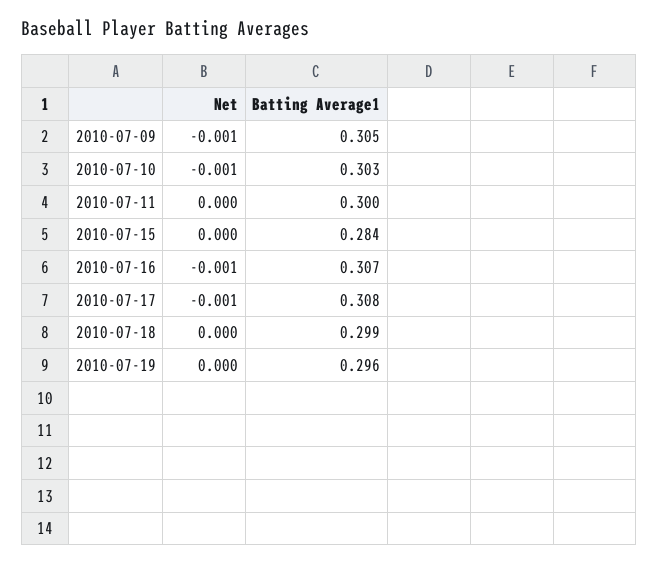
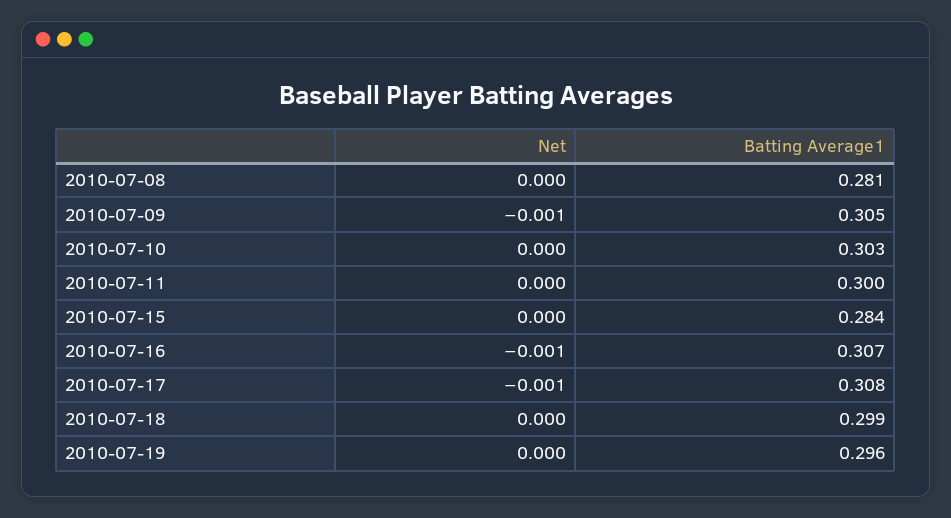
Net, 2010-07-10: -0.001 -> 0
Net, 2010-07-08: none -> 0
Batting Average1, 2010-07-08: none -> 0.281

